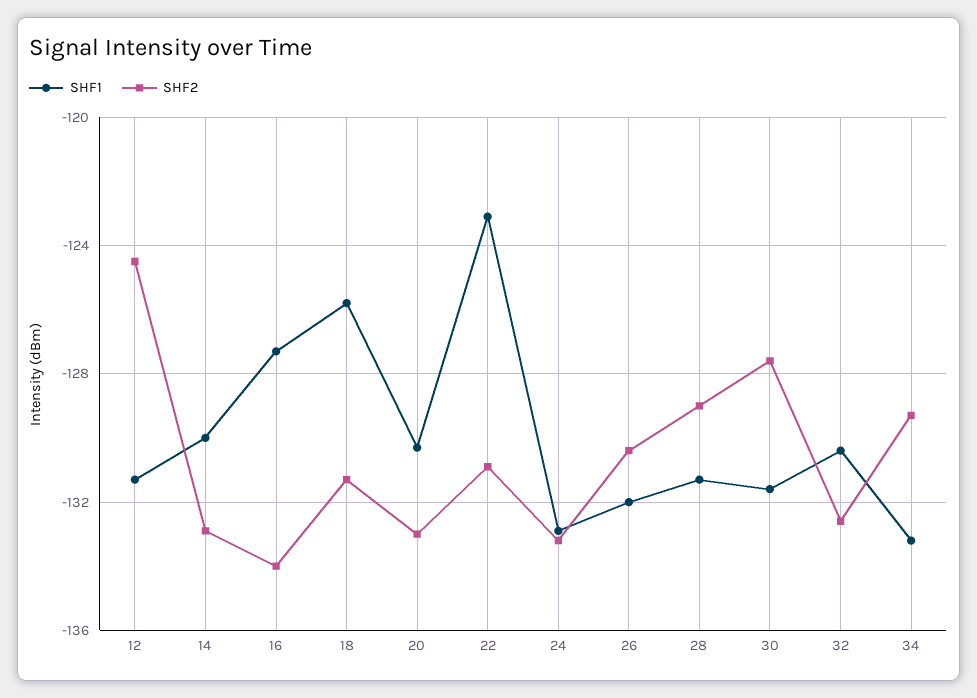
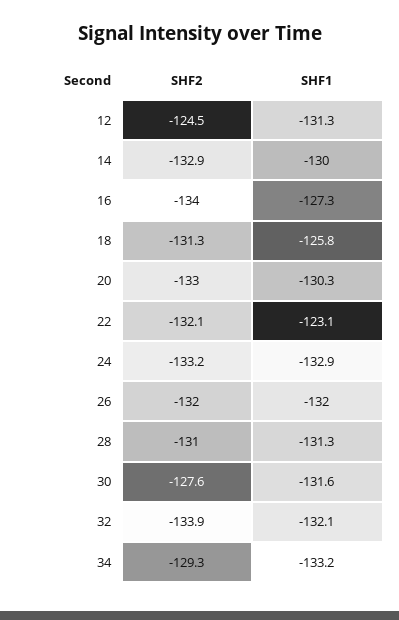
SHF2, 22: -131 -> -132.1
SHF2, 26: -130.5 -> -132
SHF2, 28: -129 -> -131
SHF1, 32: -130.5 -> -132.1
SHF2, 32: -132.5 -> -133.9

